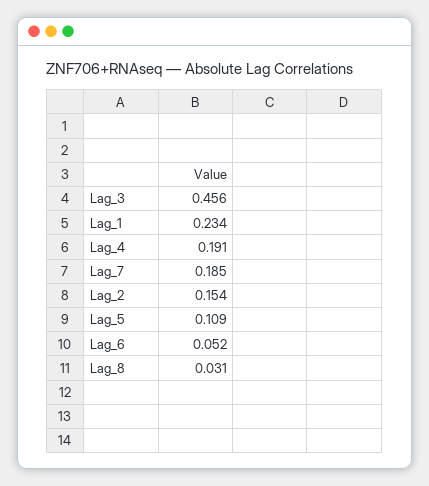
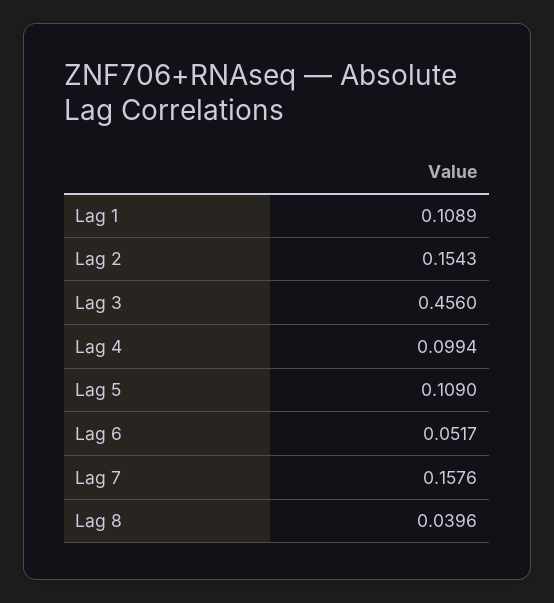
Lag_1: 0.234 -> 0.1089
Lag_4: 0.191 -> 0.0994
Lag_7: 0.185 -> 0.1576
Lag_8: 0.031 -> 0.0396

